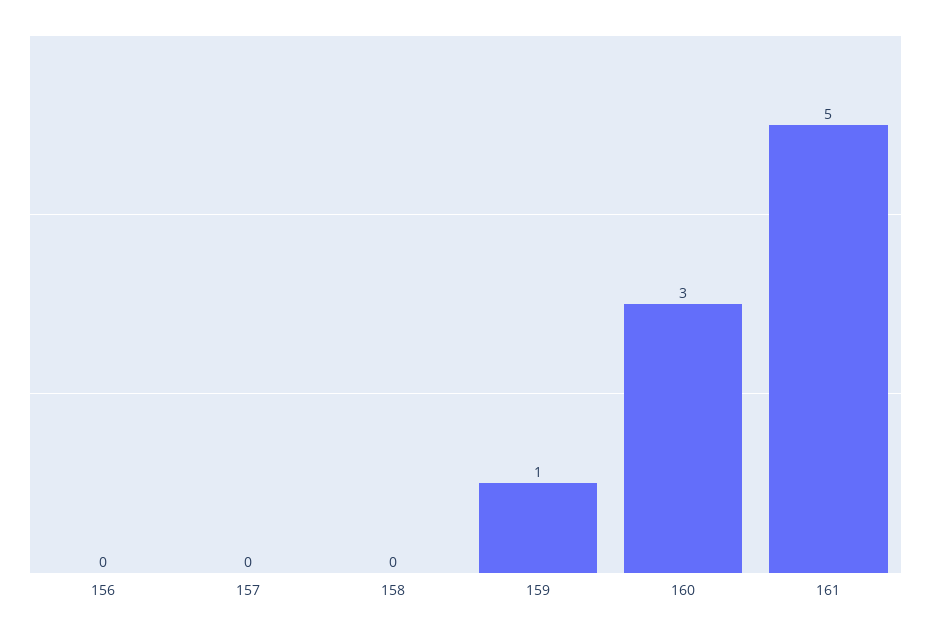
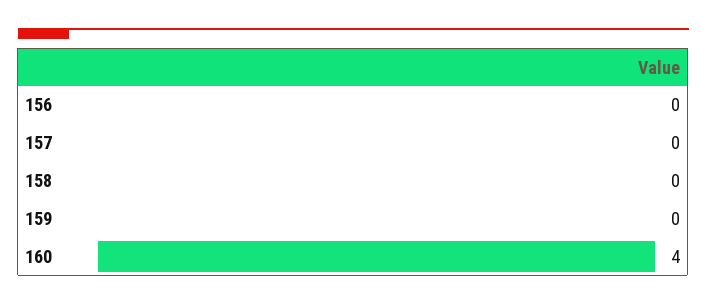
159: 1 -> 0
160: 3 -> 4
161: 5 -> none

